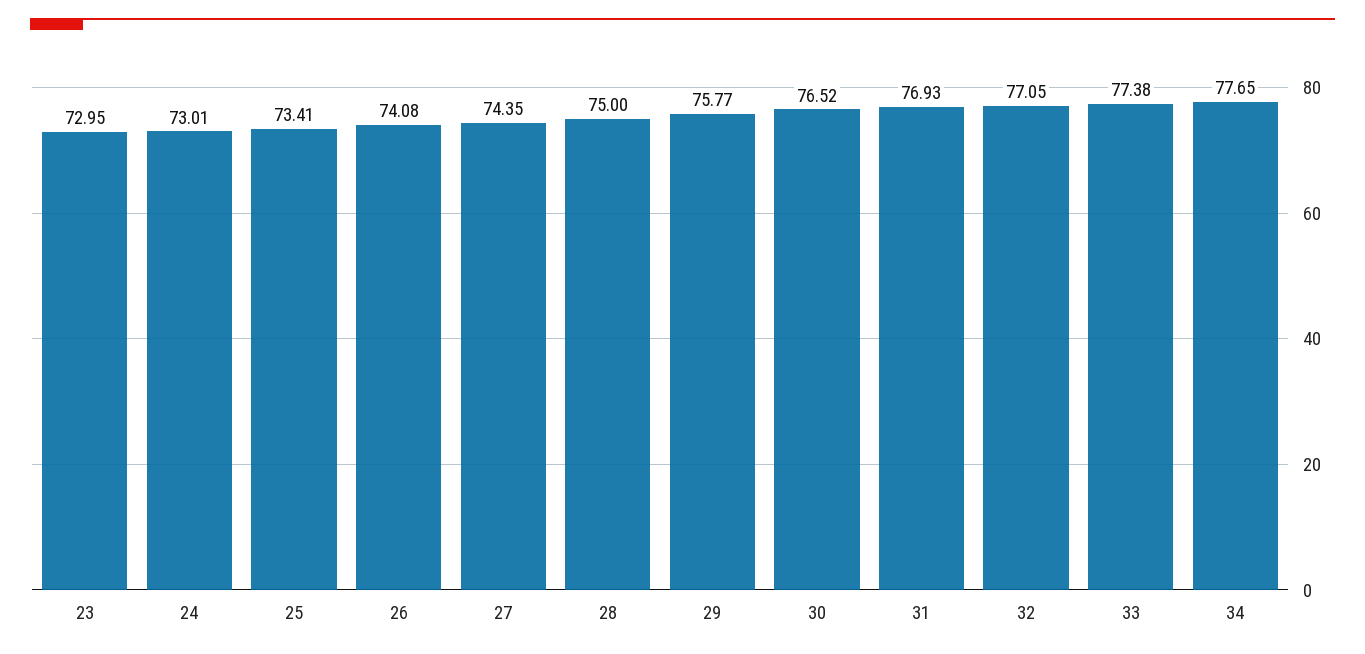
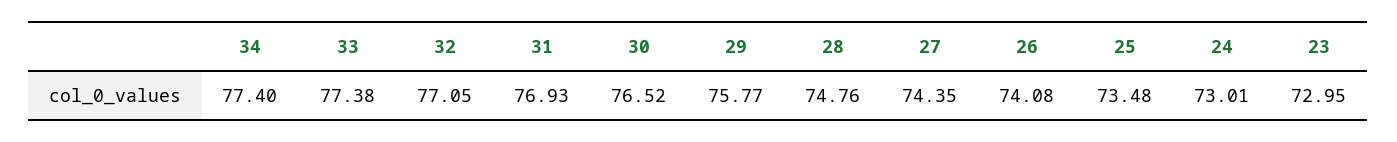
25: 73.41 -> 73.48
28: 75 -> 74.76
34: 77.65 -> 77.4

